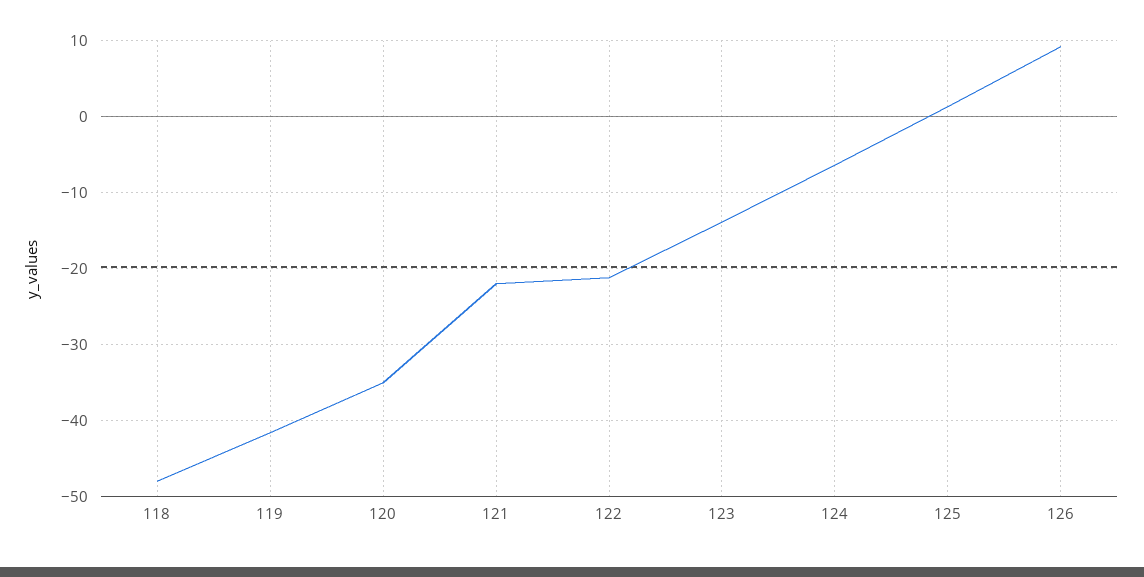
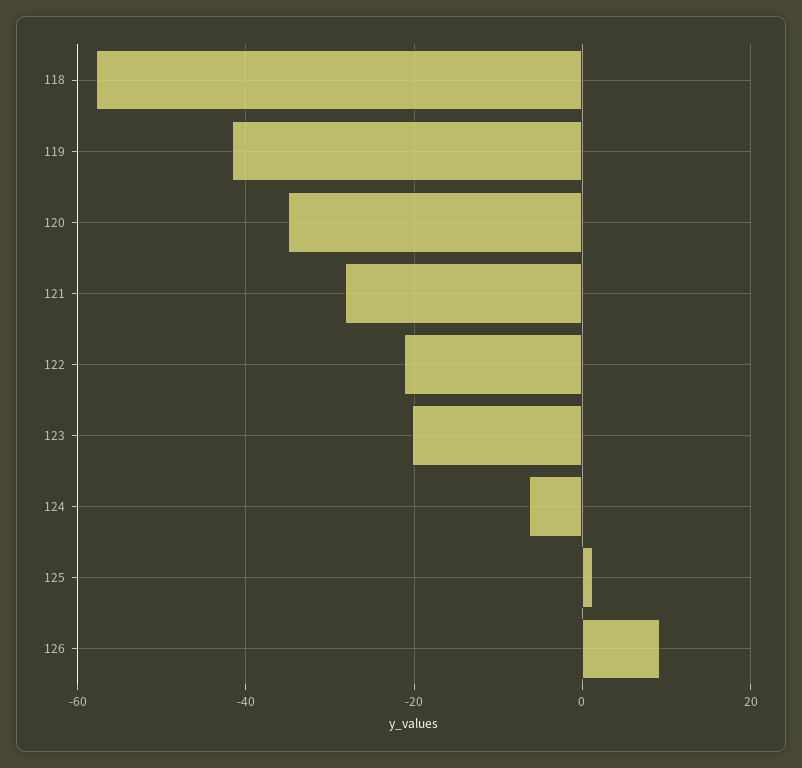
118: -48 -> -58
121: -22 -> -28
123: -14 -> -20

